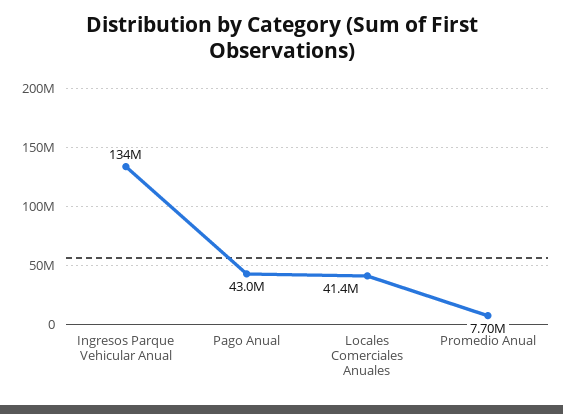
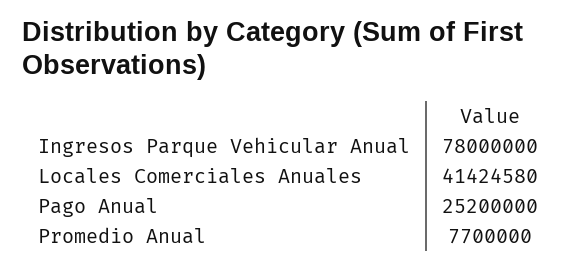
Ingresos Parque Vehicular Anual: 134000000 -> 78000000
Pago Anual: 43000000 -> 25200000

